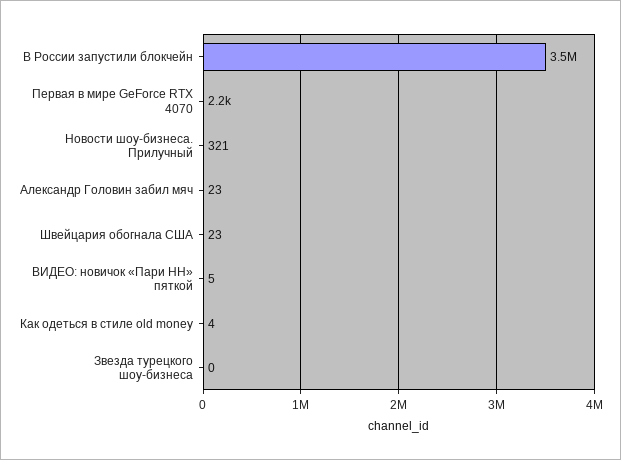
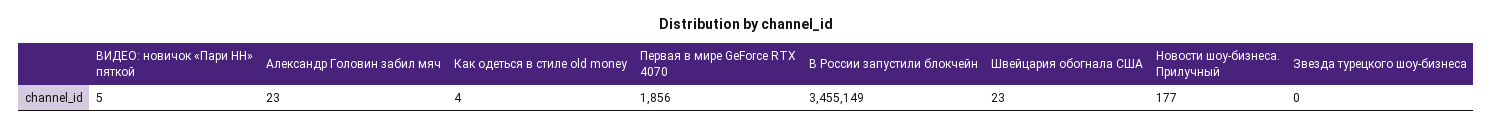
Первая в мире GeForce RTX 4070: 2200 -> 1856
Новости шоу-бизнеса. Прилучный: 321 -> 177

